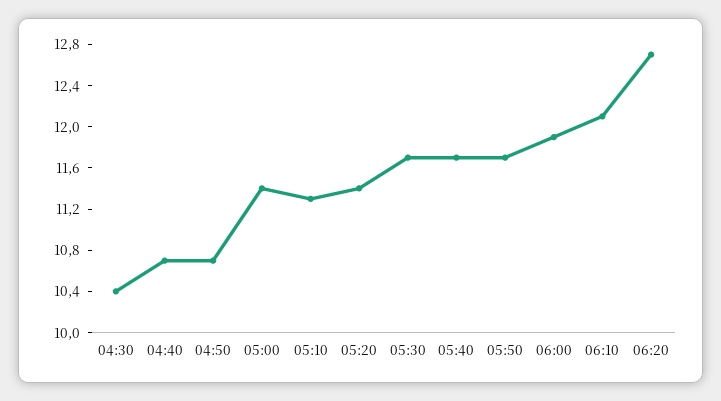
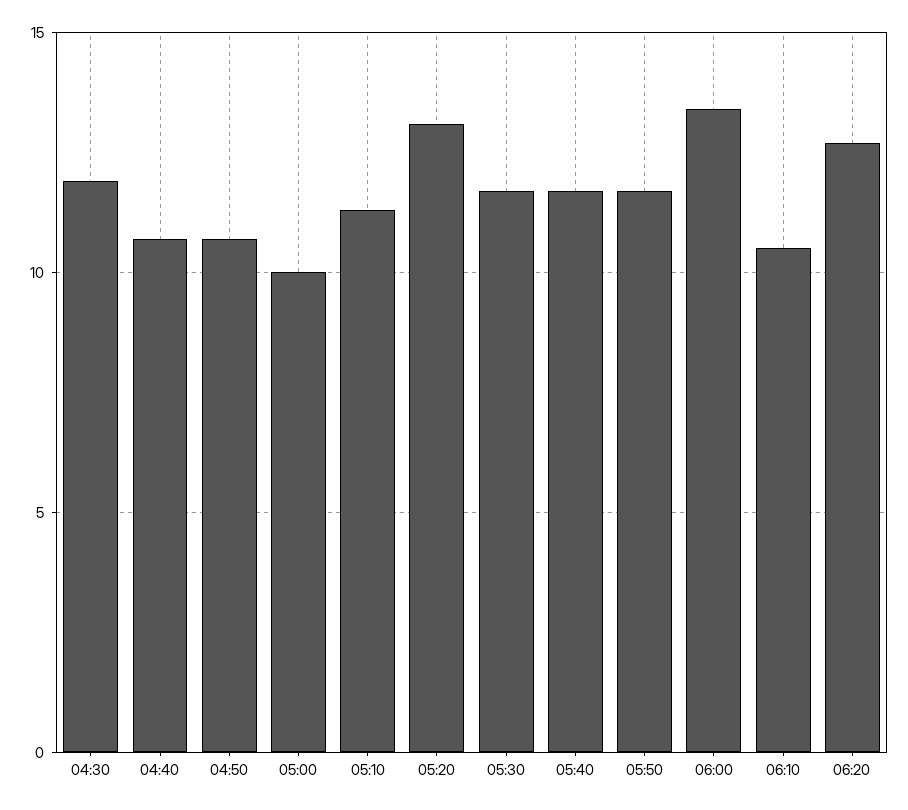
04:30: 10.4 -> 12
05:00: 11.4 -> 10
05:20: 11.4 -> 13
06:00: 11.9 -> 13.5
06:10: 12.1 -> 10.5

